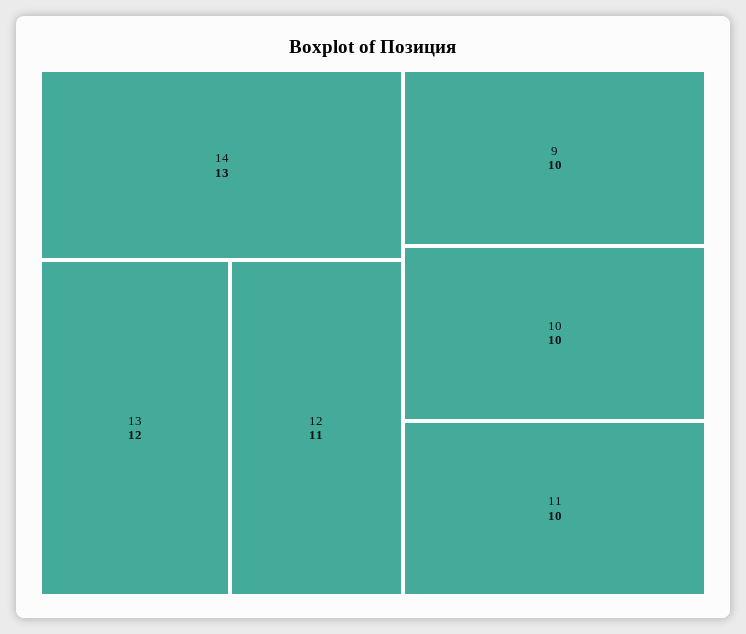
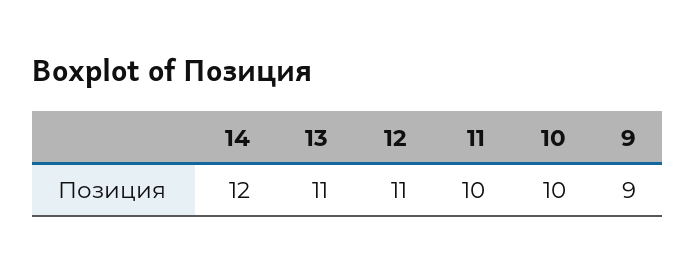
14: 13 -> 12
13: 12 -> 11
9: 10 -> 9

